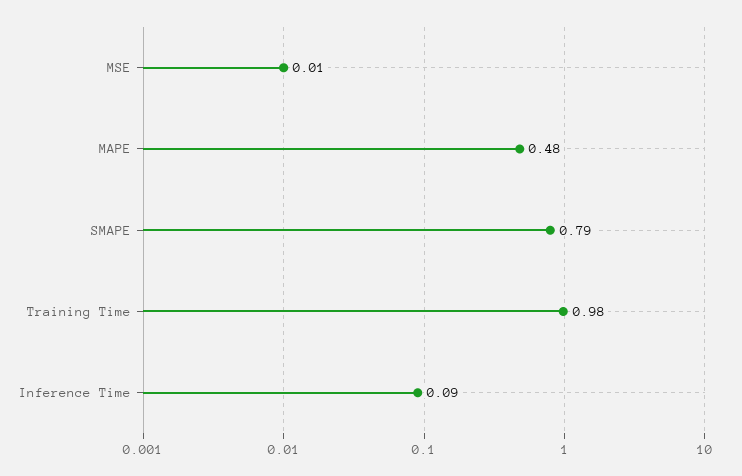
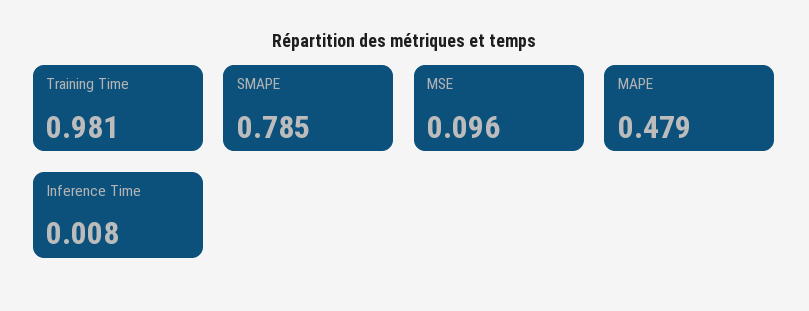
MSE: 0.01 -> 0.096
Inference Time: 0.09 -> 0.008

